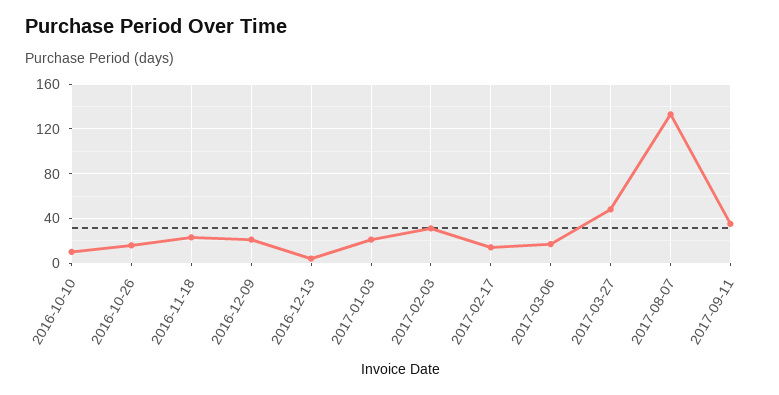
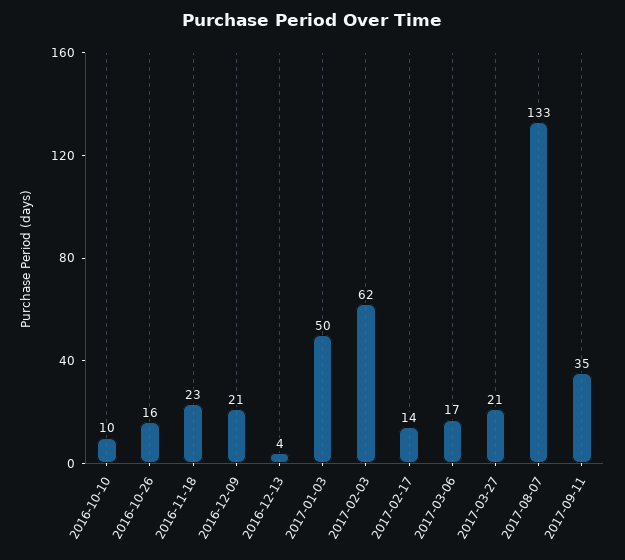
2017-01-03: 20 -> 50
2017-02-03: 30 -> 62
2017-03-27: 50 -> 21

